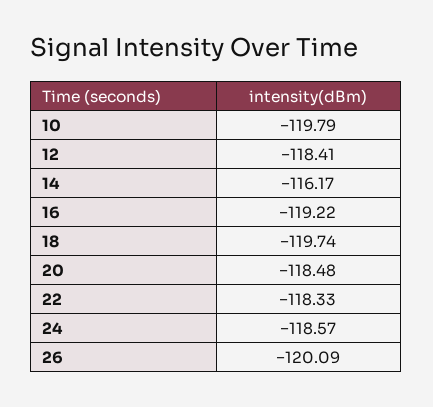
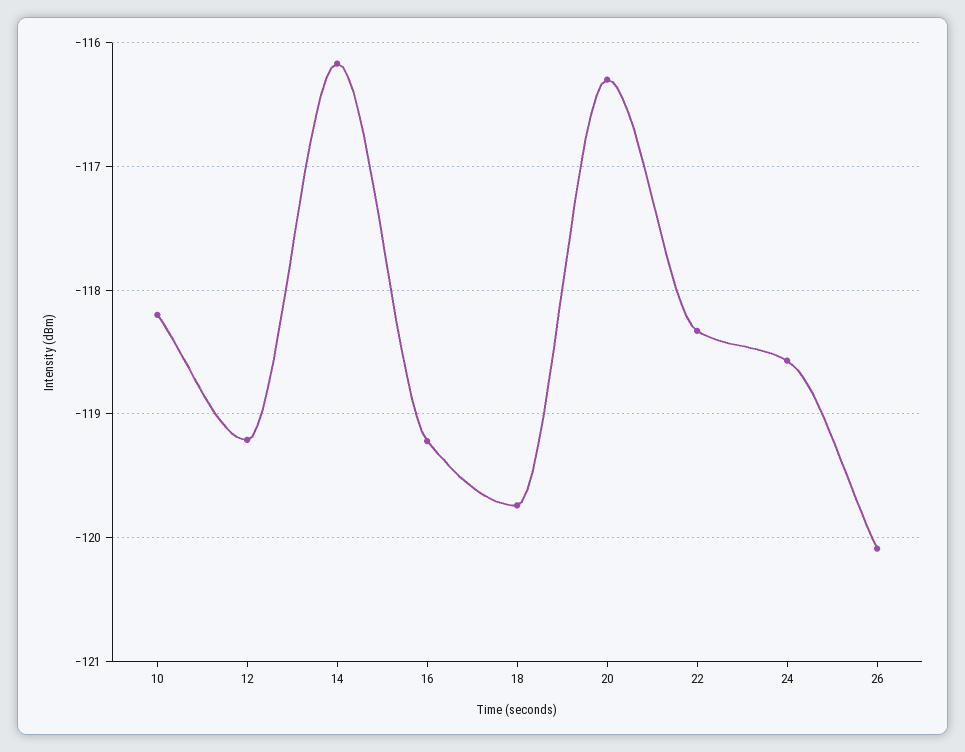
10: -119.79 -> -118.2
12: -118.41 -> -119.2
20: -118.48 -> -116.3

